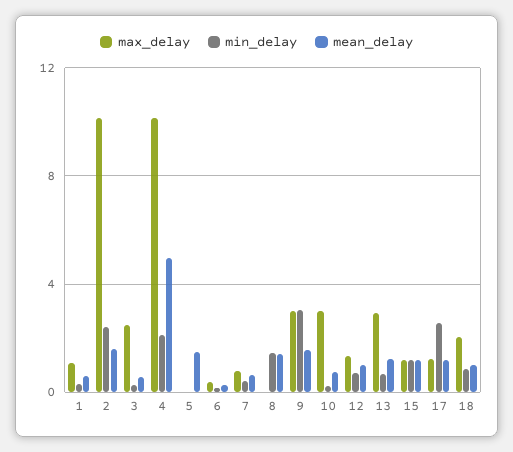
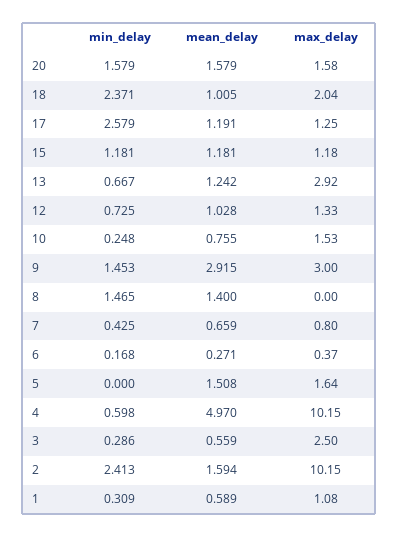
min_delay, 4: 2 -> 0.598
max_delay, 5: 0 -> 1.64
min_delay, 9: 3 -> 1.453
mean_delay, 9: 1.5 -> 2.915
max_delay, 10: 3 -> 1.53
min_delay, 18: 1 -> 2.371
min_delay, 20: none -> 1.579
mean_delay, 20: none -> 1.579
max_delay, 20: none -> 1.58

